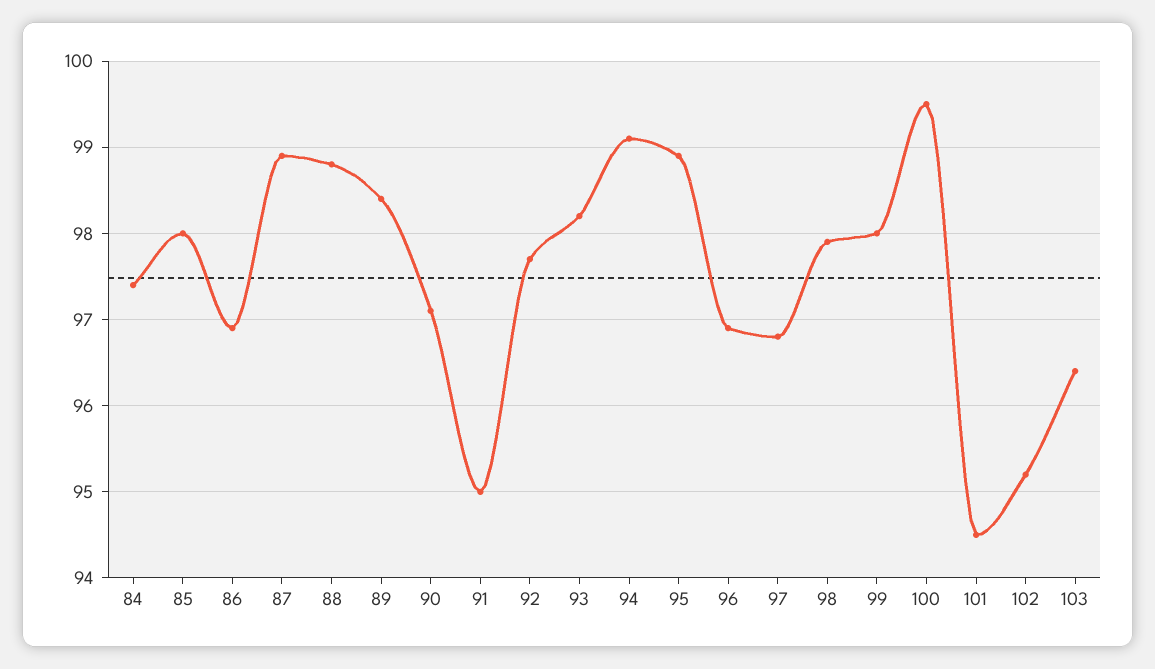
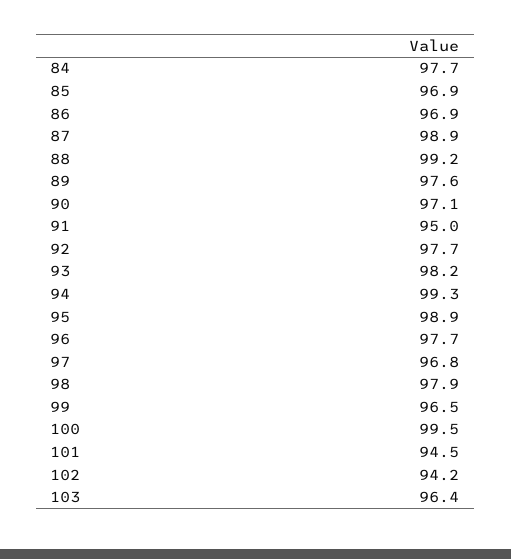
84: 97.4 -> 97.7
85: 98 -> 96.9
88: 98.8 -> 99.2
89: 98.4 -> 97.6
94: 99.1 -> 99.3
96: 96.9 -> 97.7
99: 98 -> 96.5
102: 95.2 -> 94.2

